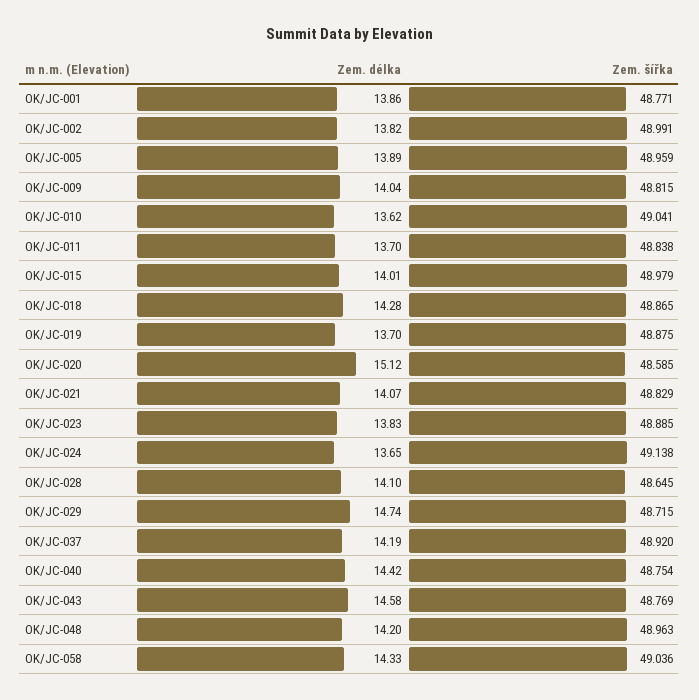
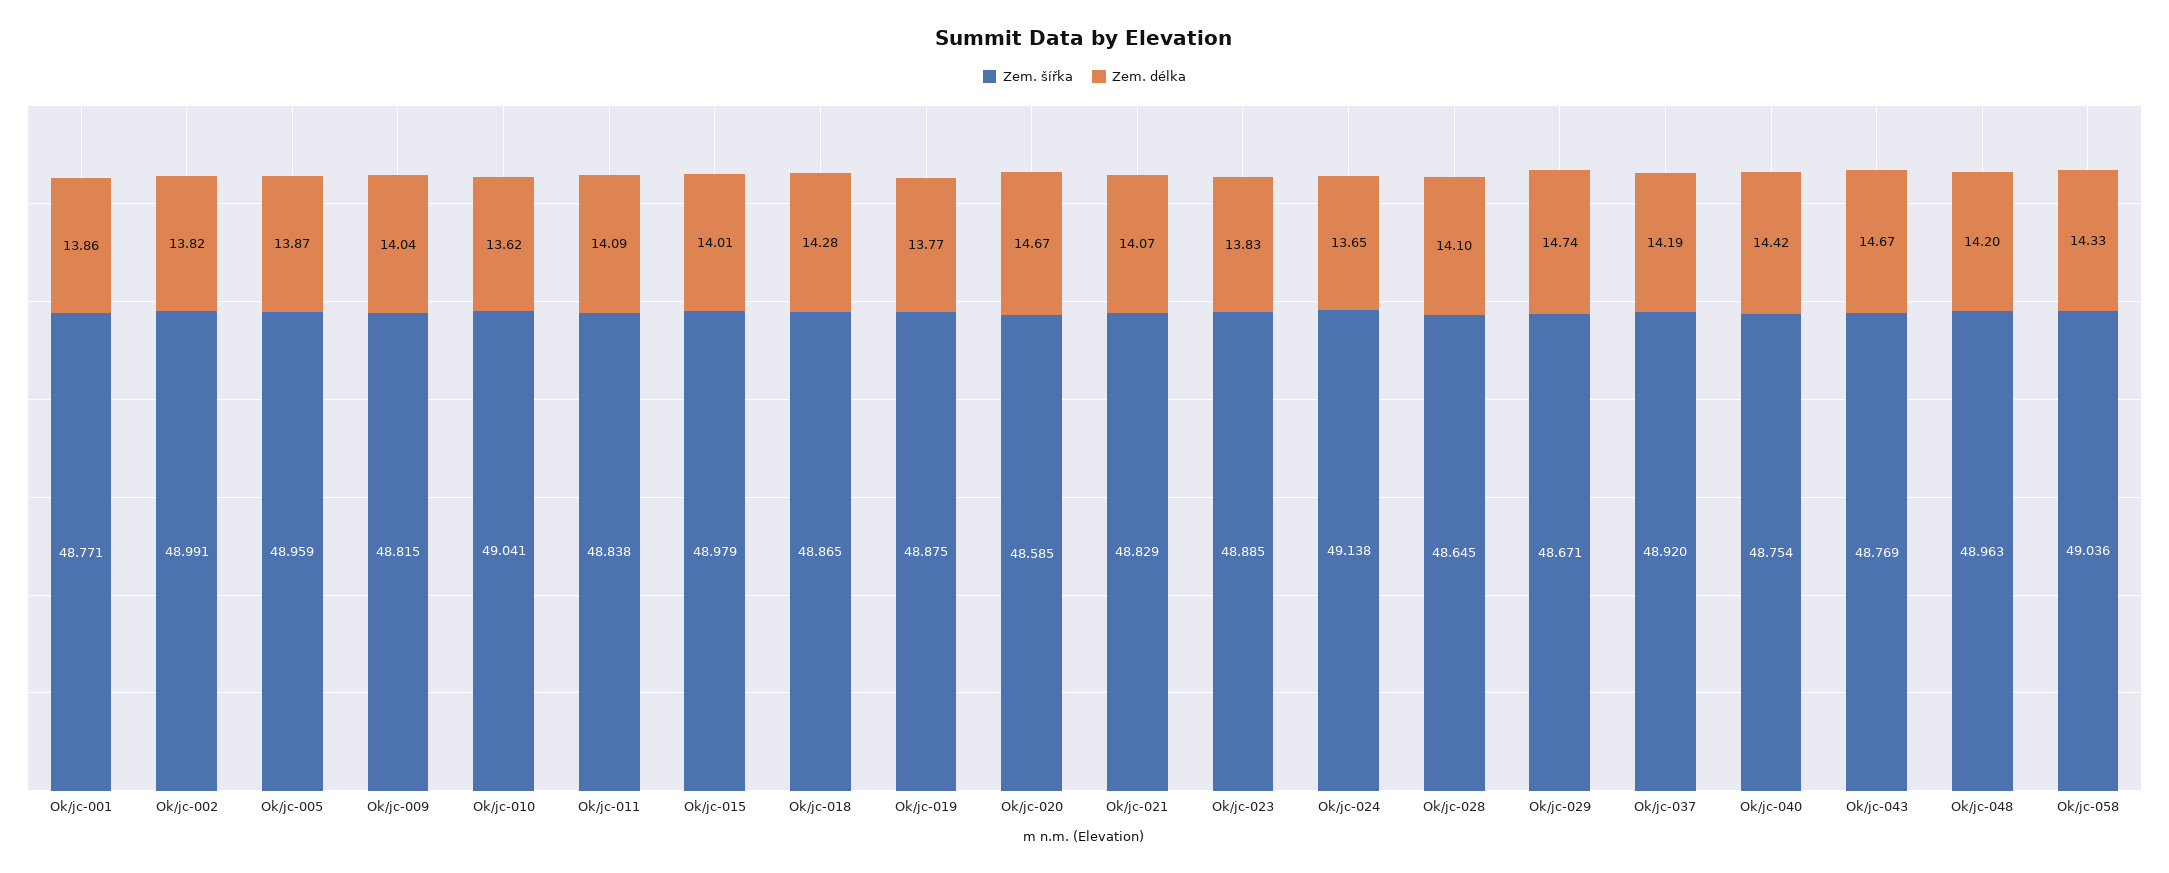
Zem. délka, OK/JC-005: 13.89 -> 13.87
Zem. délka, OK/JC-011: 13.7 -> 14.09
Zem. délka, OK/JC-019: 13.7 -> 13.77
Zem. délka, OK/JC-020: 15.12 -> 14.67
Zem. šířka, OK/JC-029: 48.715 -> 48.671
Zem. délka, OK/JC-043: 14.58 -> 14.67

